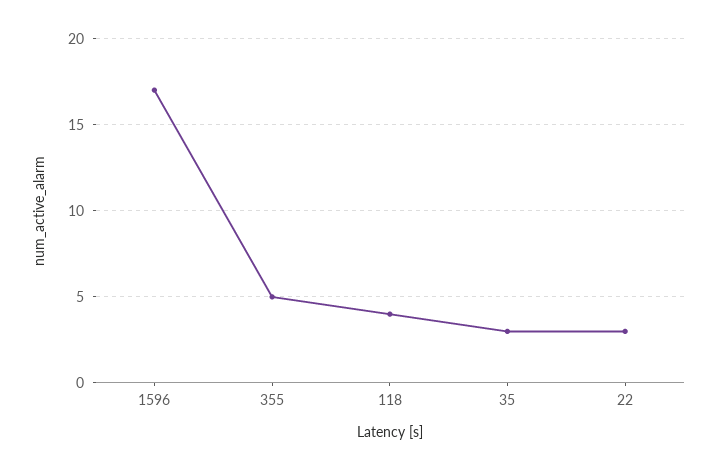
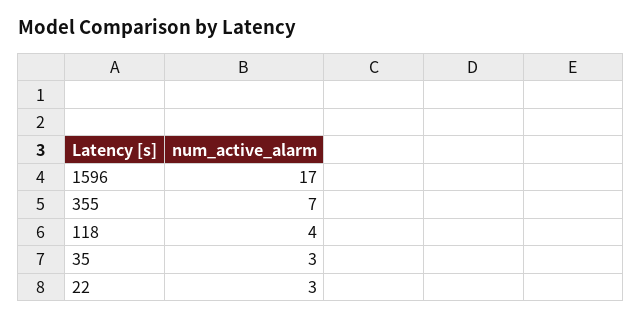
355: 5 -> 7

